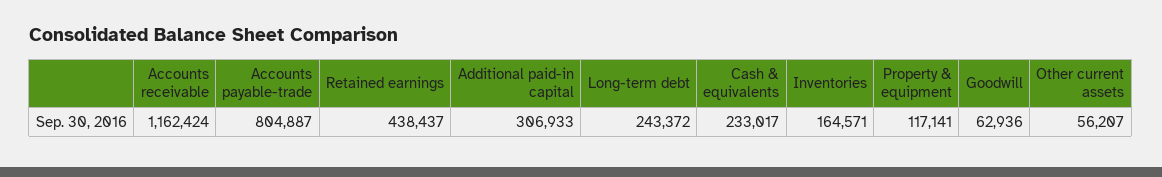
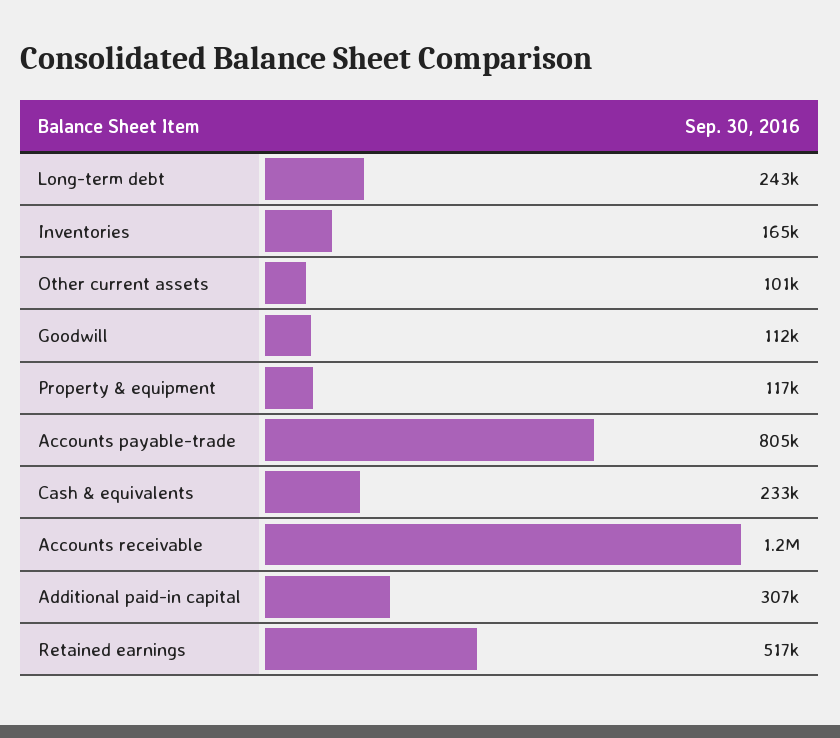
Retained earnings: 438437 -> 517000
Goodwill: 62936 -> 112000
Other current assets: 56207 -> 101000

